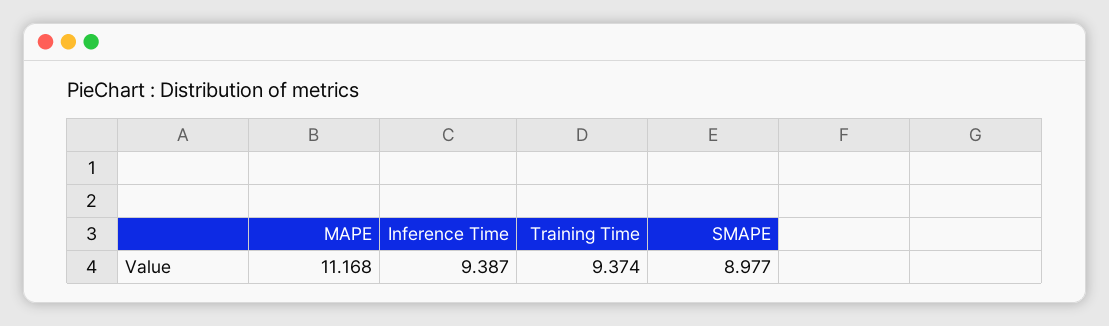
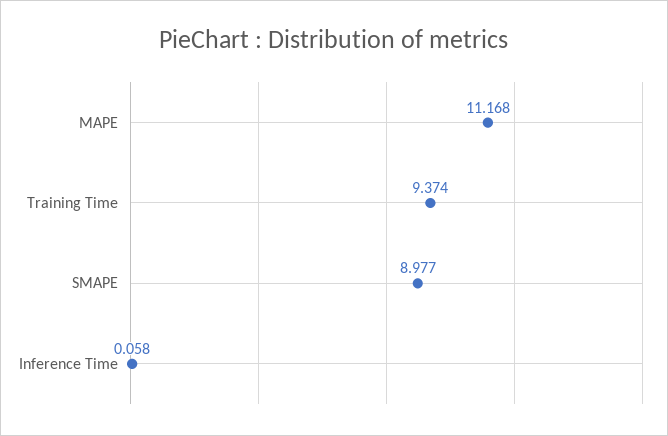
Inference Time: 9.387 -> 0.058

